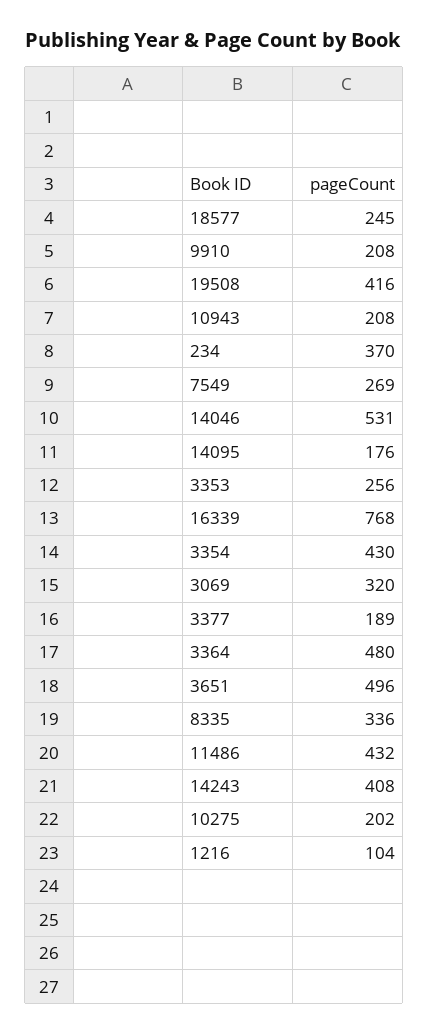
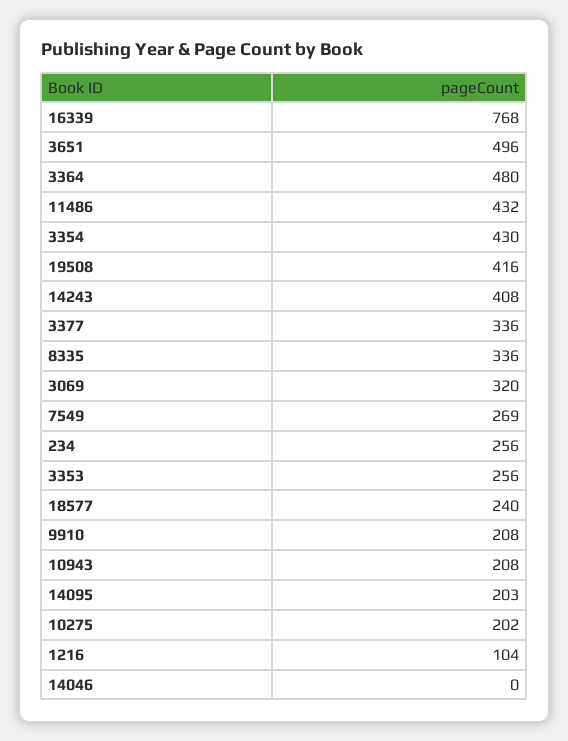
18577: 245 -> 240
234: 370 -> 256
14046: 531 -> 0
14095: 176 -> 203
3377: 189 -> 336

